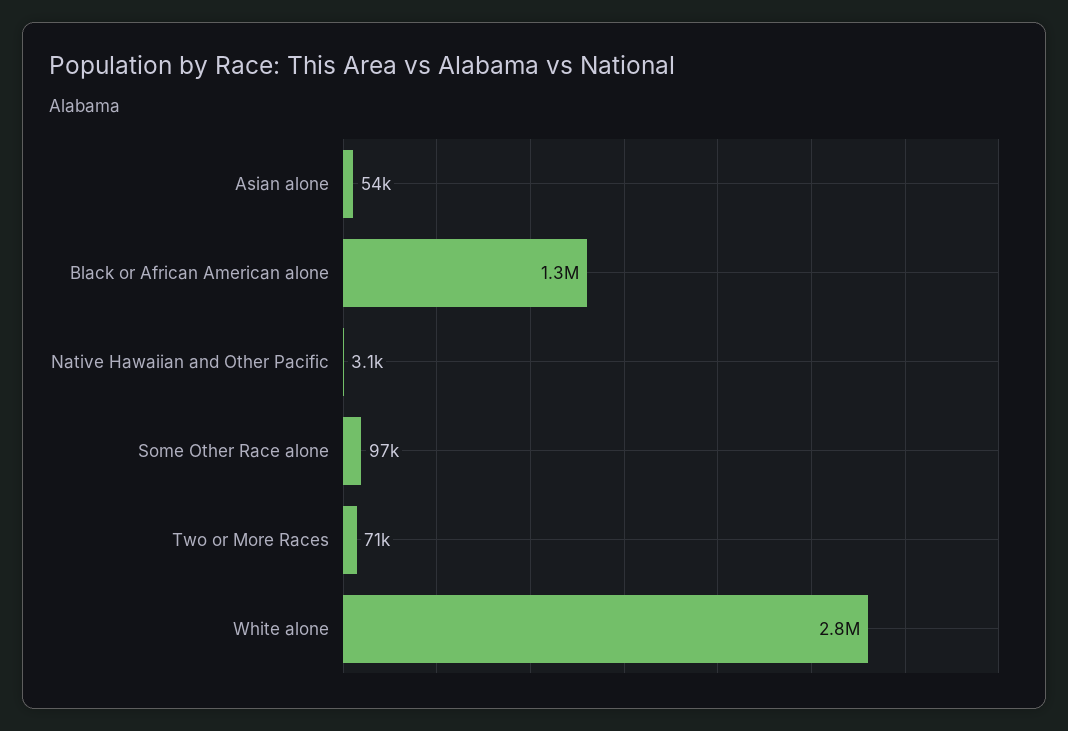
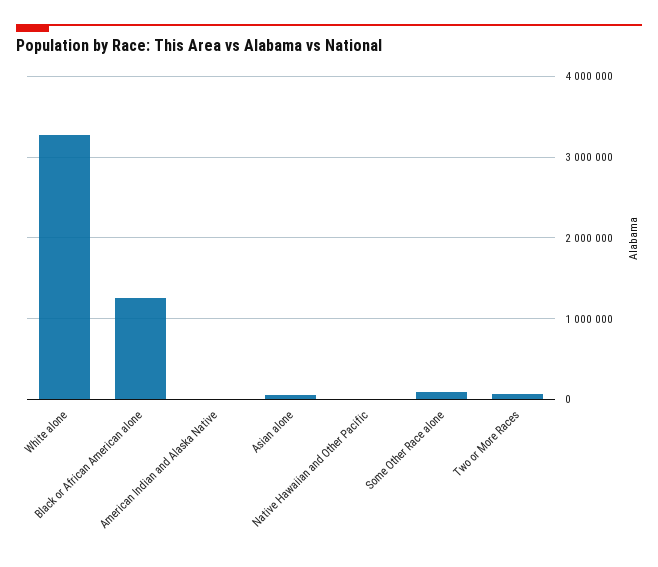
White alone: 2800000 -> 3300000
American Indian and Alaska Native: none -> 0

